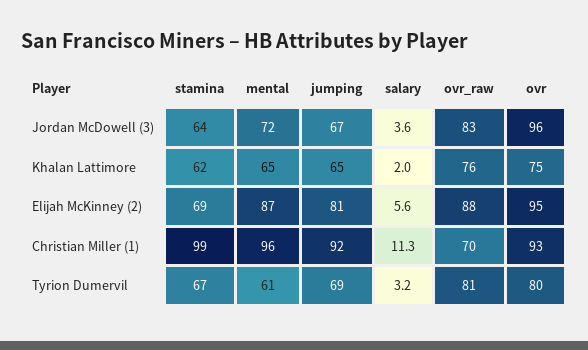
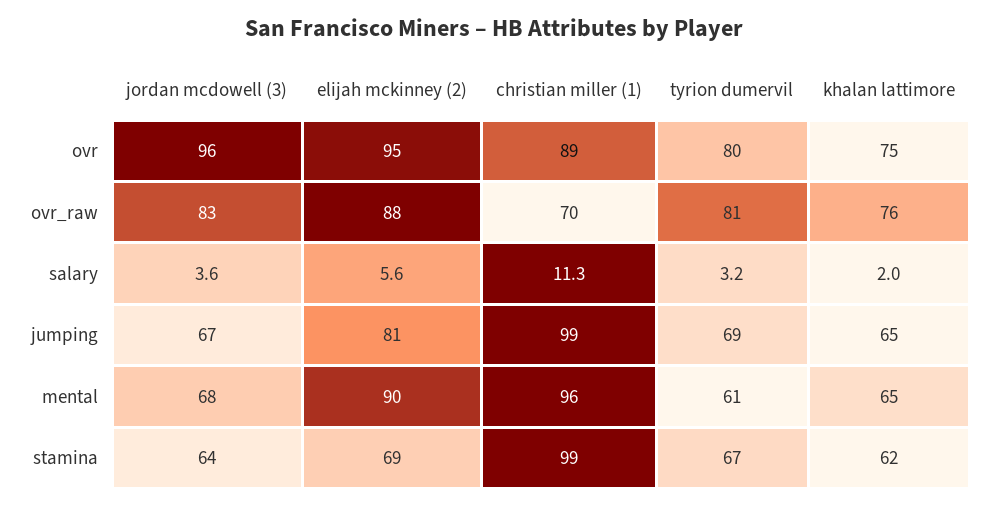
mental, Jordan McDowell (3): 72 -> 68
mental, Elijah McKinney (2): 87 -> 90
jumping, Christian Miller (1): 92 -> 99
ovr, Christian Miller (1): 93 -> 89

